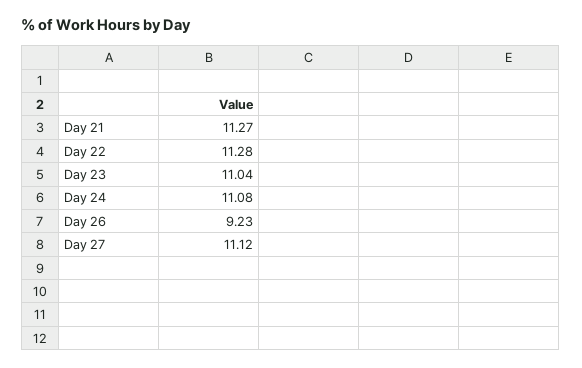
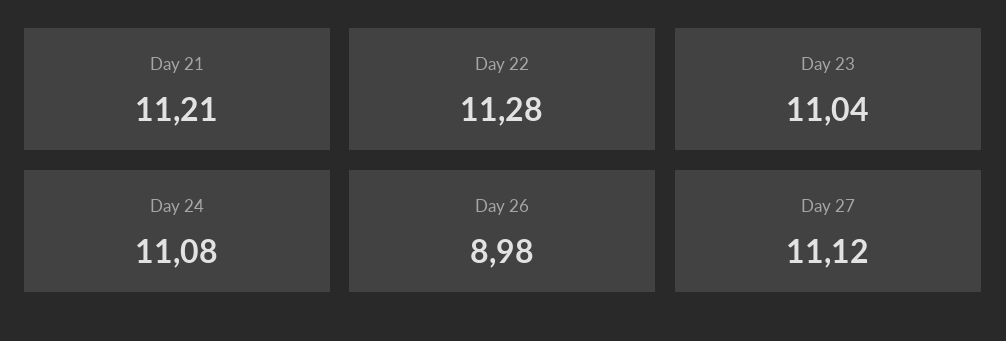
Day 21: 11.27 -> 11.21
Day 26: 9.23 -> 8.98

